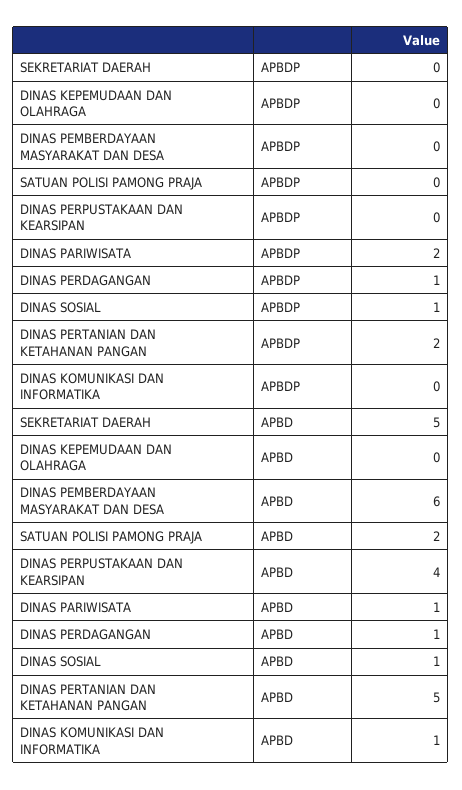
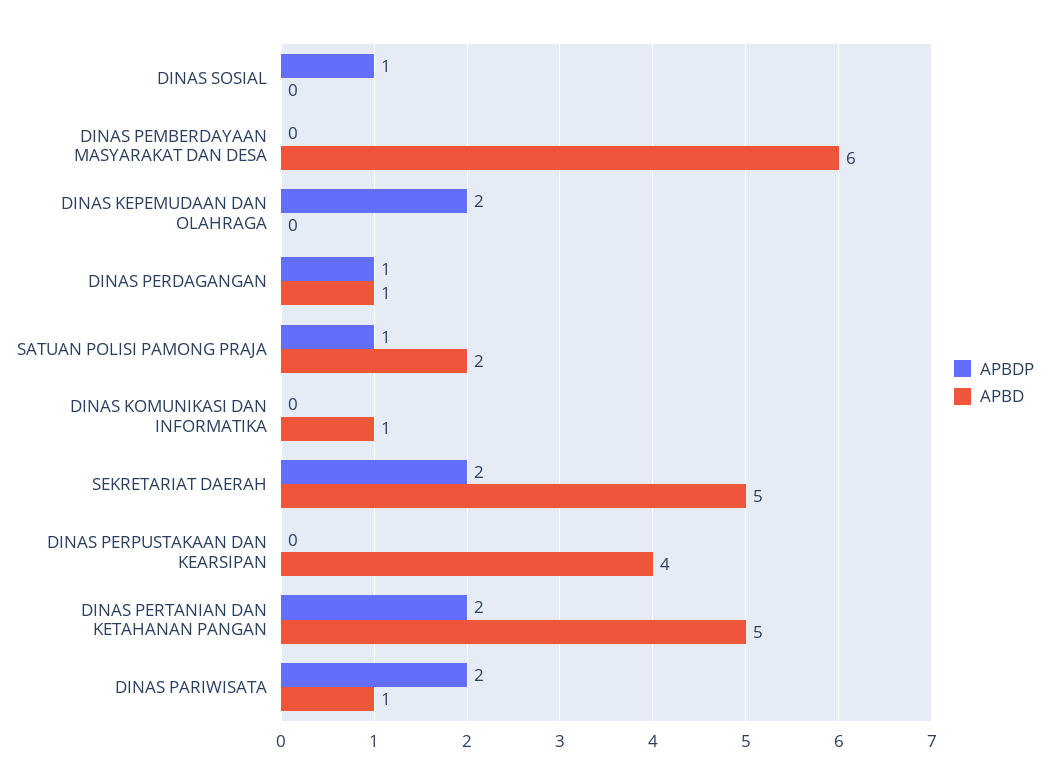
APBDP, SEKRETARIAT DAERAH: 0 -> 2
APBDP, DINAS KEPEMUDAAN DAN OLAHRAGA: 0 -> 2
APBDP, SATUAN POLISI PAMONG PRAJA: 0 -> 1
APBD, DINAS SOSIAL: 1 -> 0

